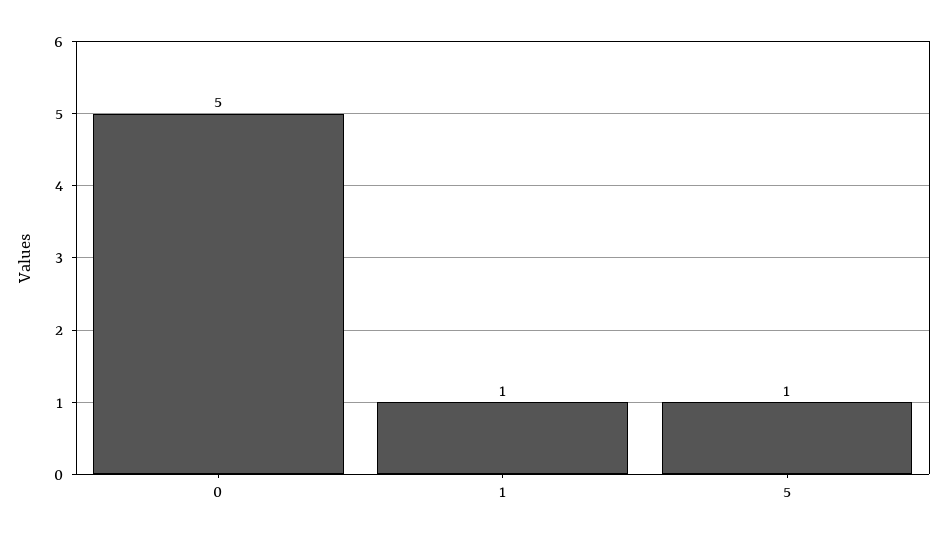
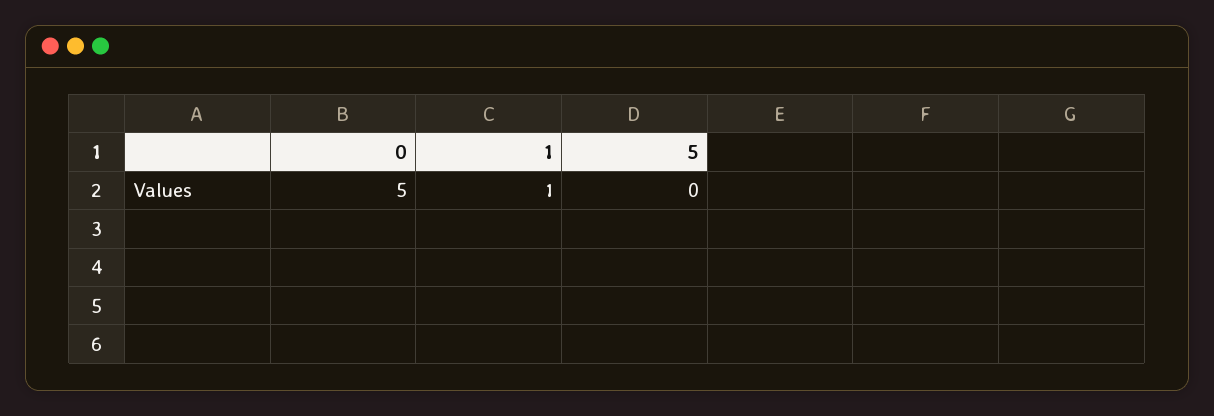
5: 1 -> 0

